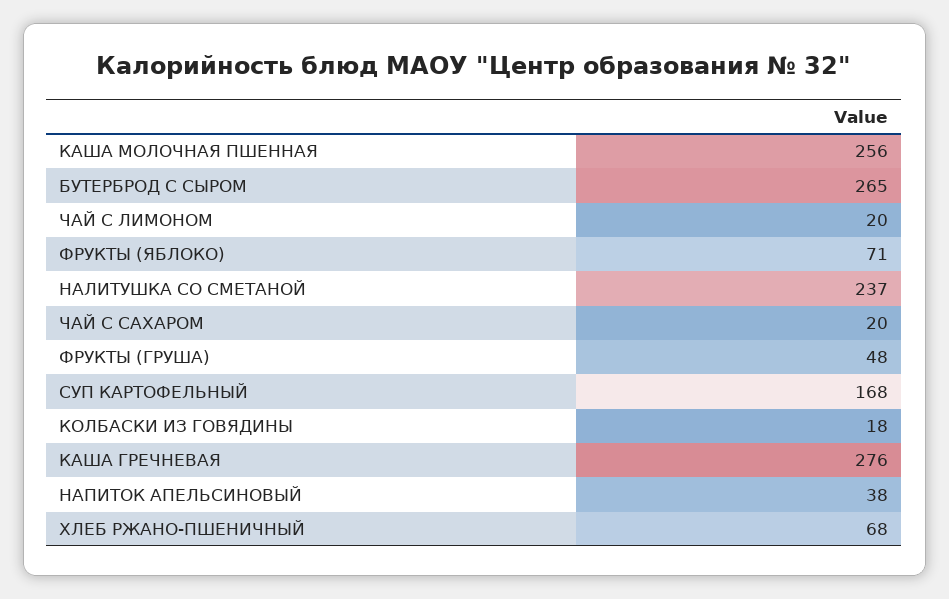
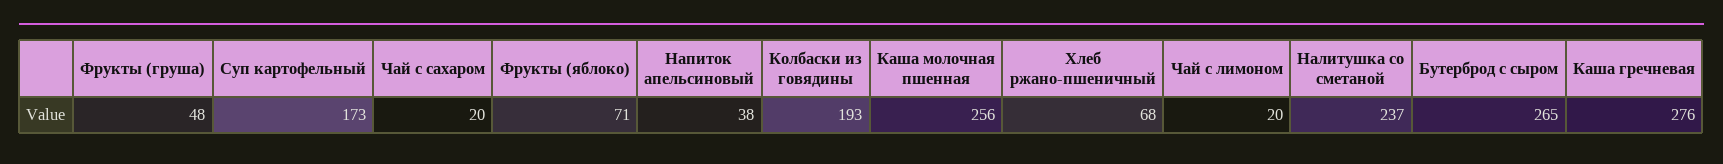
СУП КАРТОФЕЛЬНЫЙ: 168 -> 173
КОЛБАСКИ ИЗ ГОВЯДИНЫ: 18 -> 193

